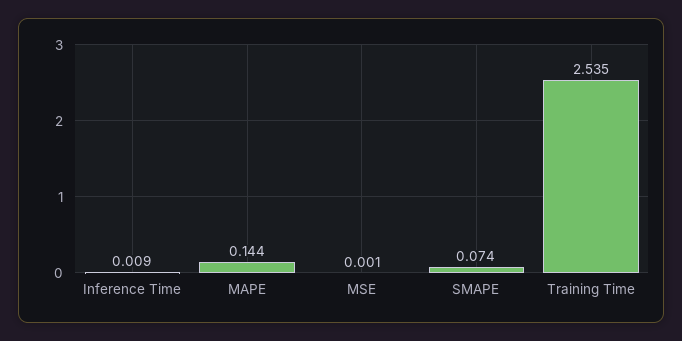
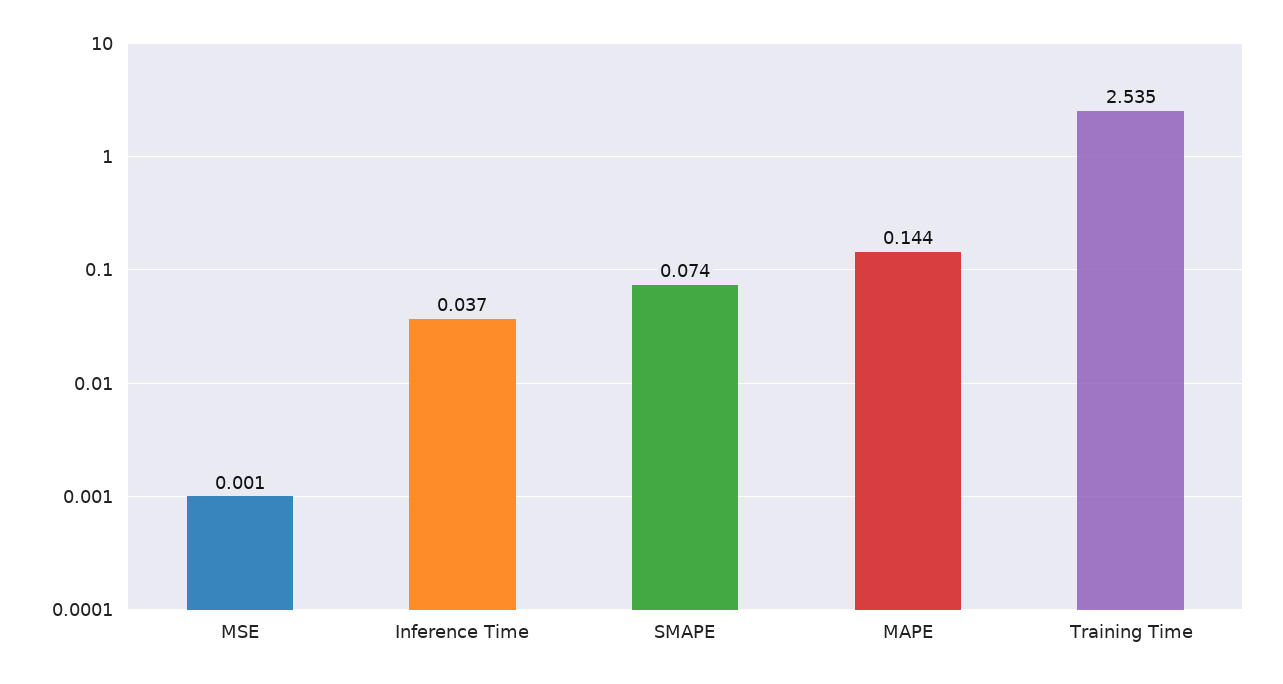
Inference Time: 0.009 -> 0.037

